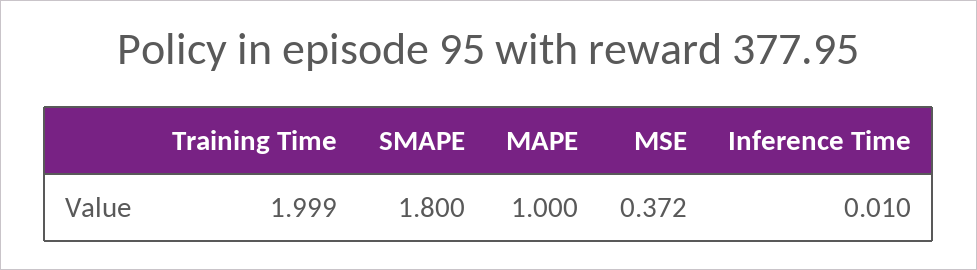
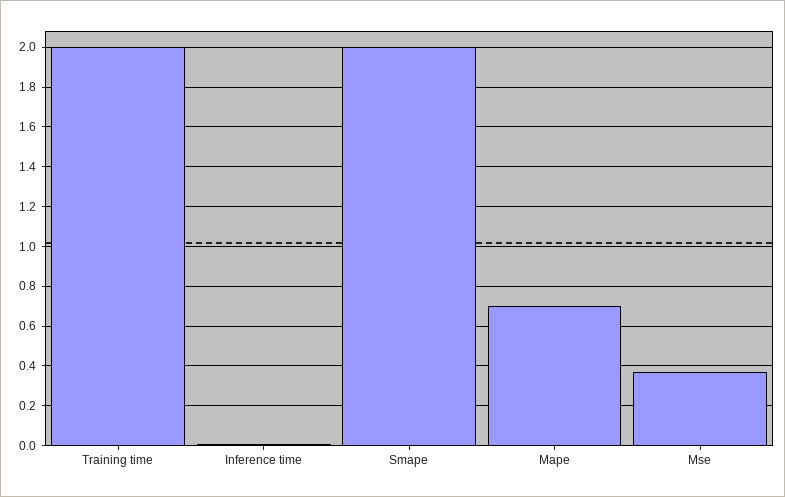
SMAPE: 1.8 -> 2
MAPE: 1 -> 0.7

